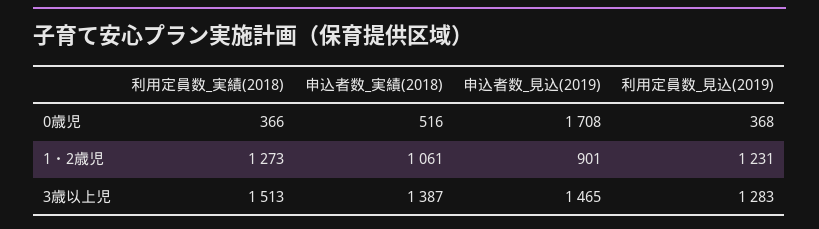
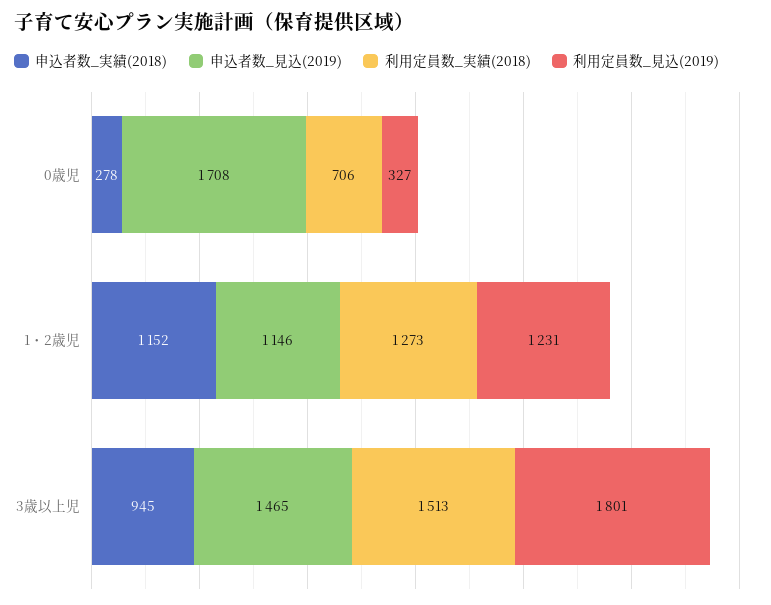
利用定員数_実績(2018), 0歳児: 366 -> 706
申込者数_実績(2018), 0歳児: 516 -> 278
利用定員数_見込(2019), 0歳児: 368 -> 327
申込者数_実績(2018), 1・2歳児: 1061 -> 1152
申込者数_見込(2019), 1・2歳児: 901 -> 1146
申込者数_実績(2018), 3歳以上児: 1387 -> 945
利用定員数_見込(2019), 3歳以上児: 1283 -> 1801

